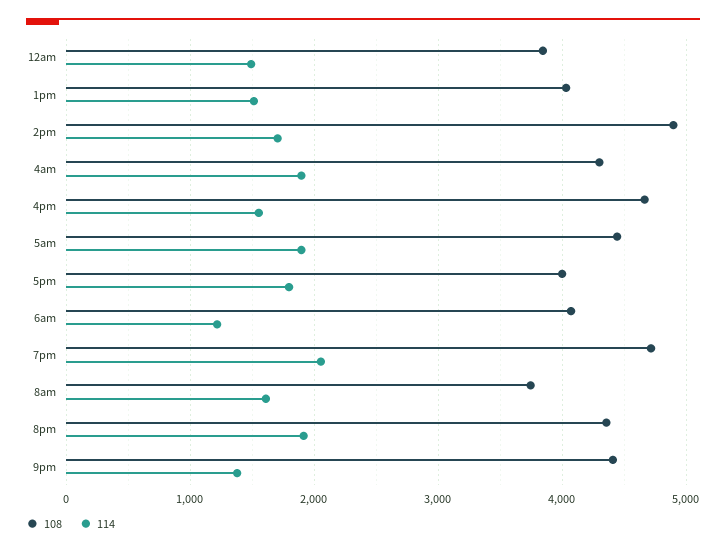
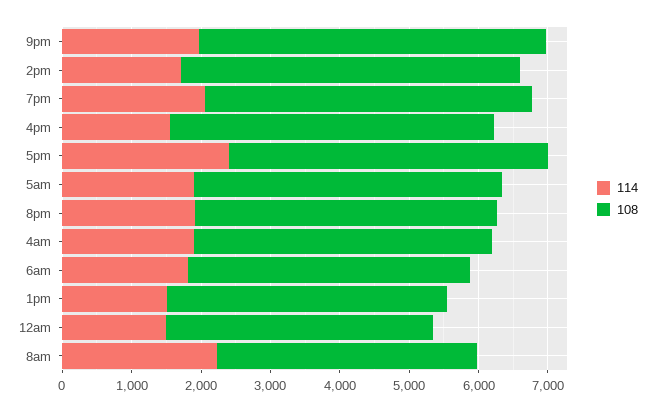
108, 5pm: 4000 -> 4600
114, 5pm: 1800 -> 2400
114, 6am: 1200 -> 1800
114, 8am: 1600 -> 2200
108, 9pm: 4400 -> 5000
114, 9pm: 1400 -> 2000

